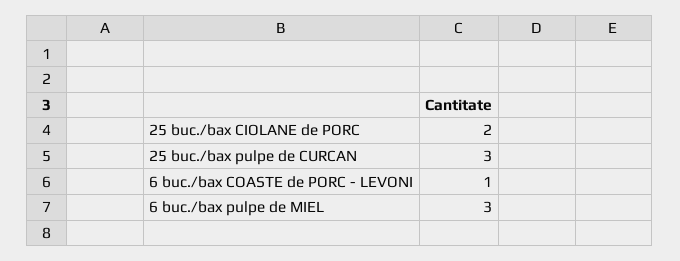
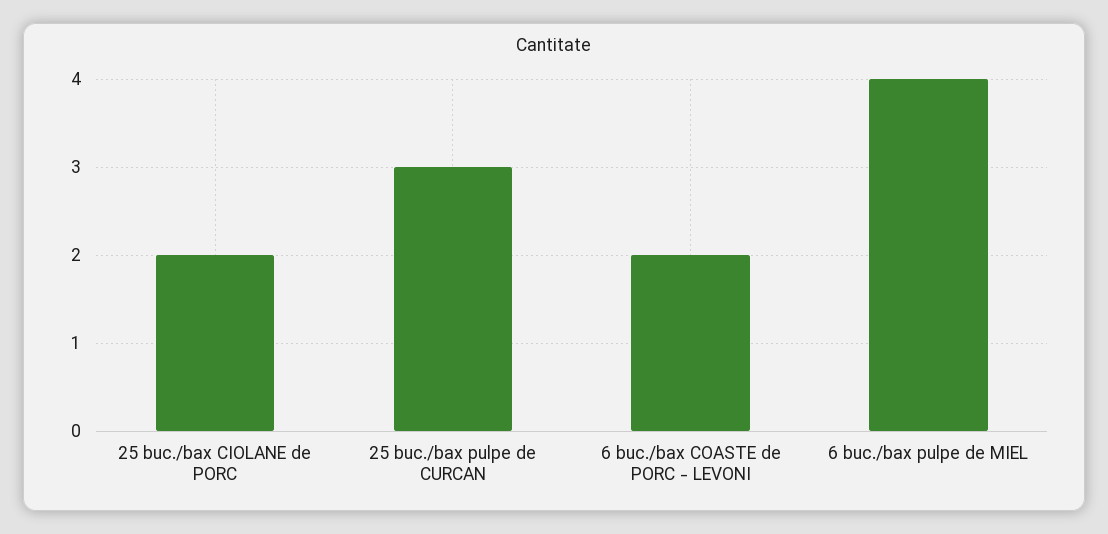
6 buc./bax COASTE de PORC - LEVONI: 1 -> 2
6 buc./bax pulpe de MIEL: 3 -> 4

